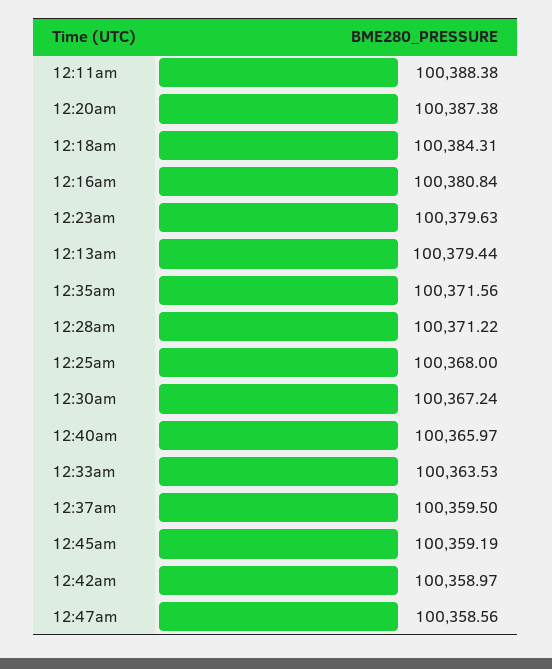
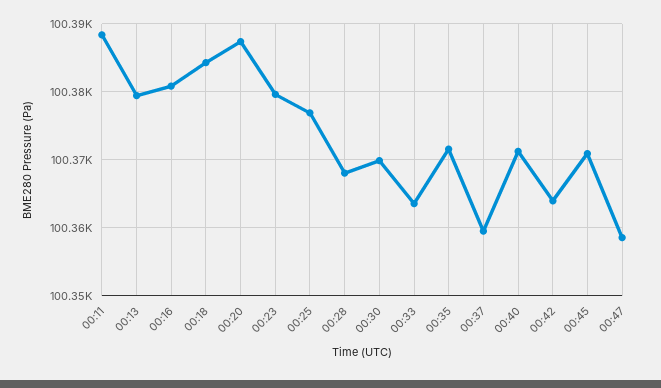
12:28am: 100371.22 -> 100368
12:25am: 100368 -> 100377
12:30am: 100367.24 -> 100370
12:40am: 100365.97 -> 100371
12:45am: 100359.19 -> 100371
12:42am: 100358.97 -> 100364

